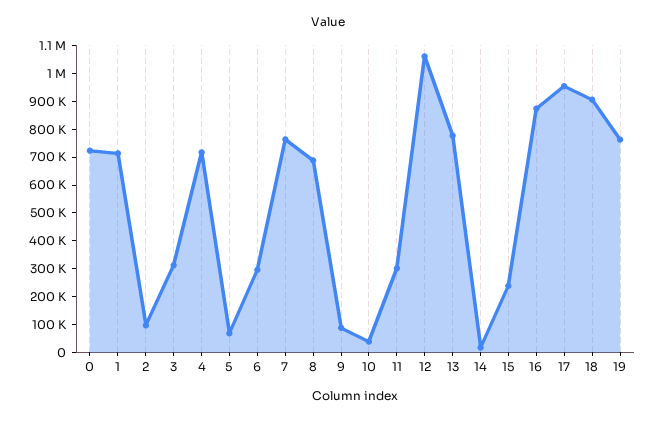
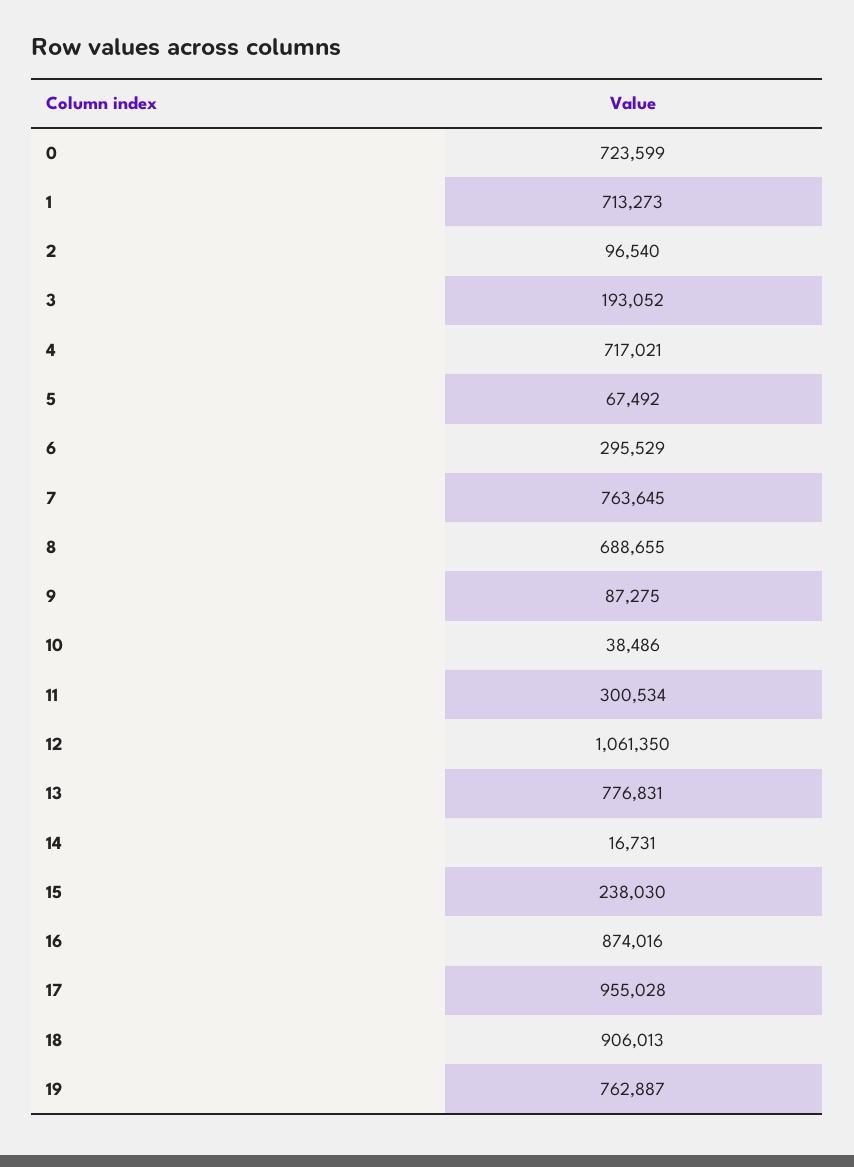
3: 300000 -> 193052

